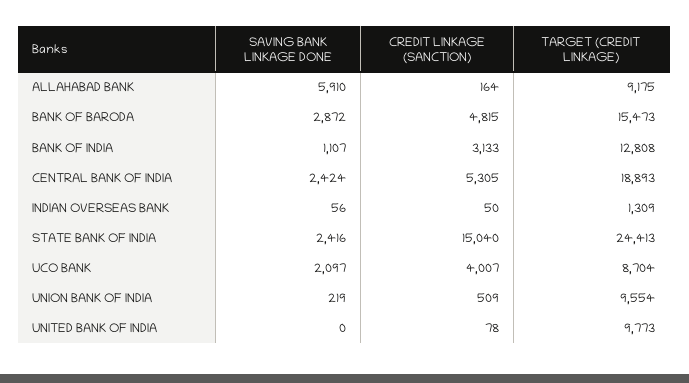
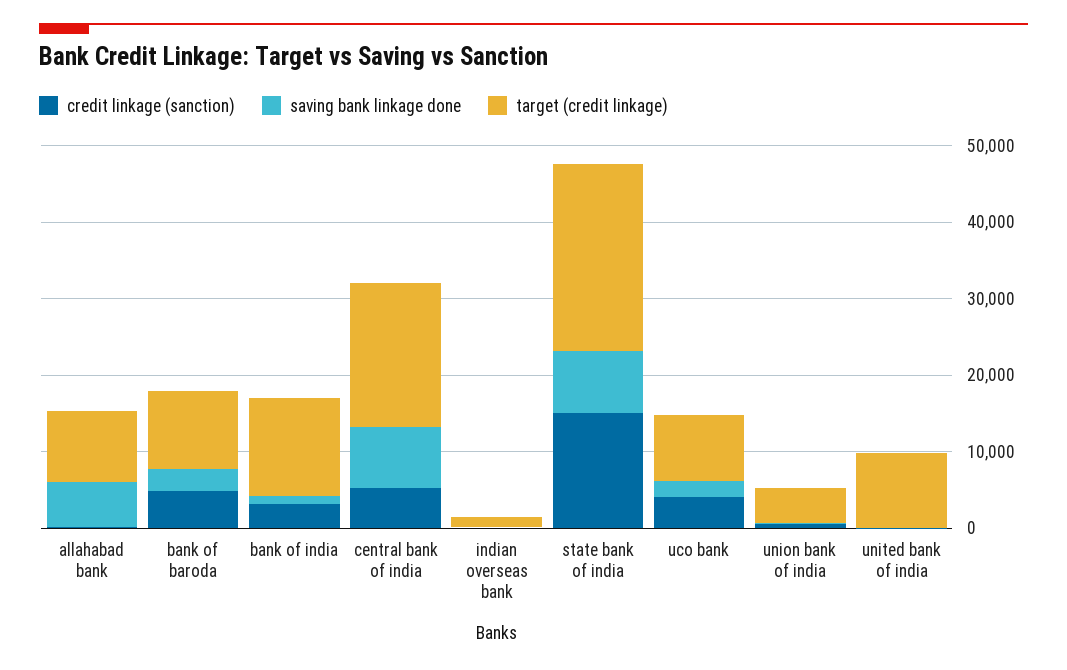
TARGET (CREDIT LINKAGE), BANK OF BARODA: 15473 -> 10000
SAVING BANK LINKAGE DONE, CENTRAL BANK OF INDIA: 2424 -> 8000
SAVING BANK LINKAGE DONE, STATE BANK OF INDIA: 2416 -> 8000
TARGET (CREDIT LINKAGE), UNION BANK OF INDIA: 9554 -> 4000

